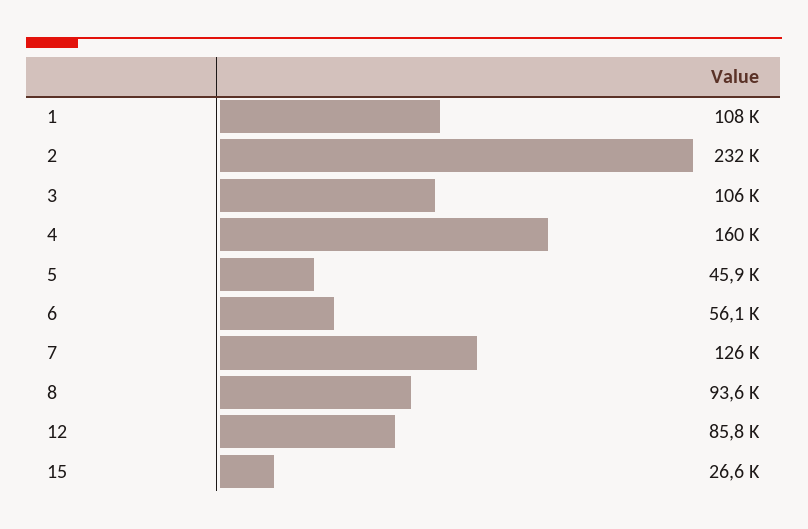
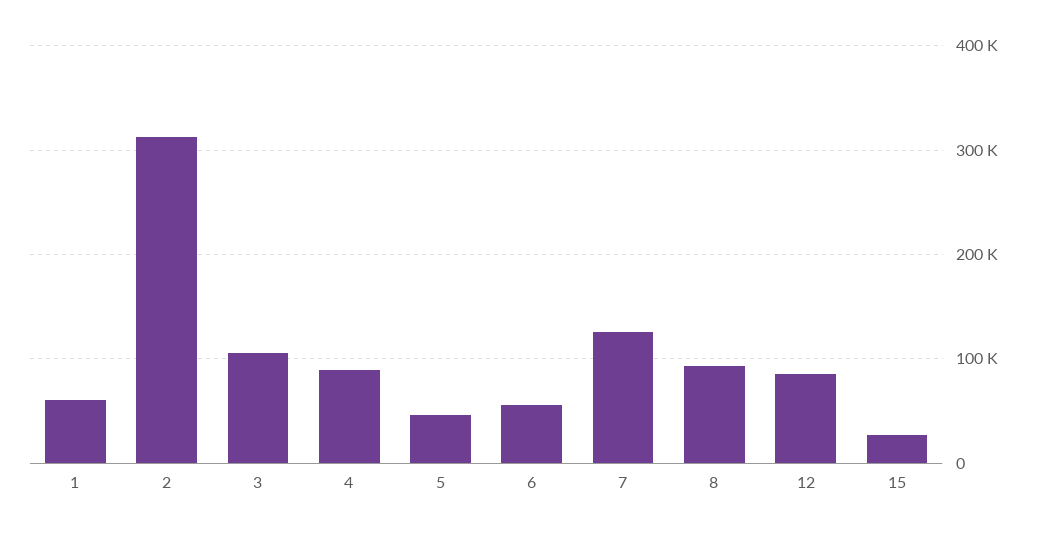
1: 108000 -> 60000
2: 232000 -> 310000
4: 160000 -> 90000

